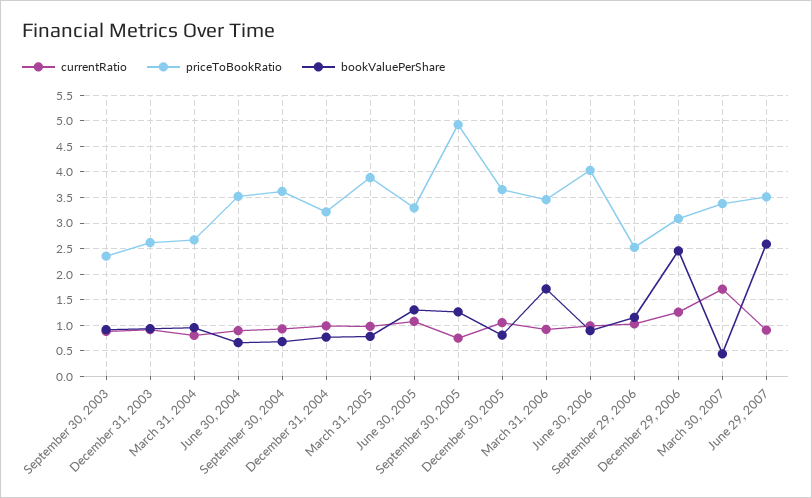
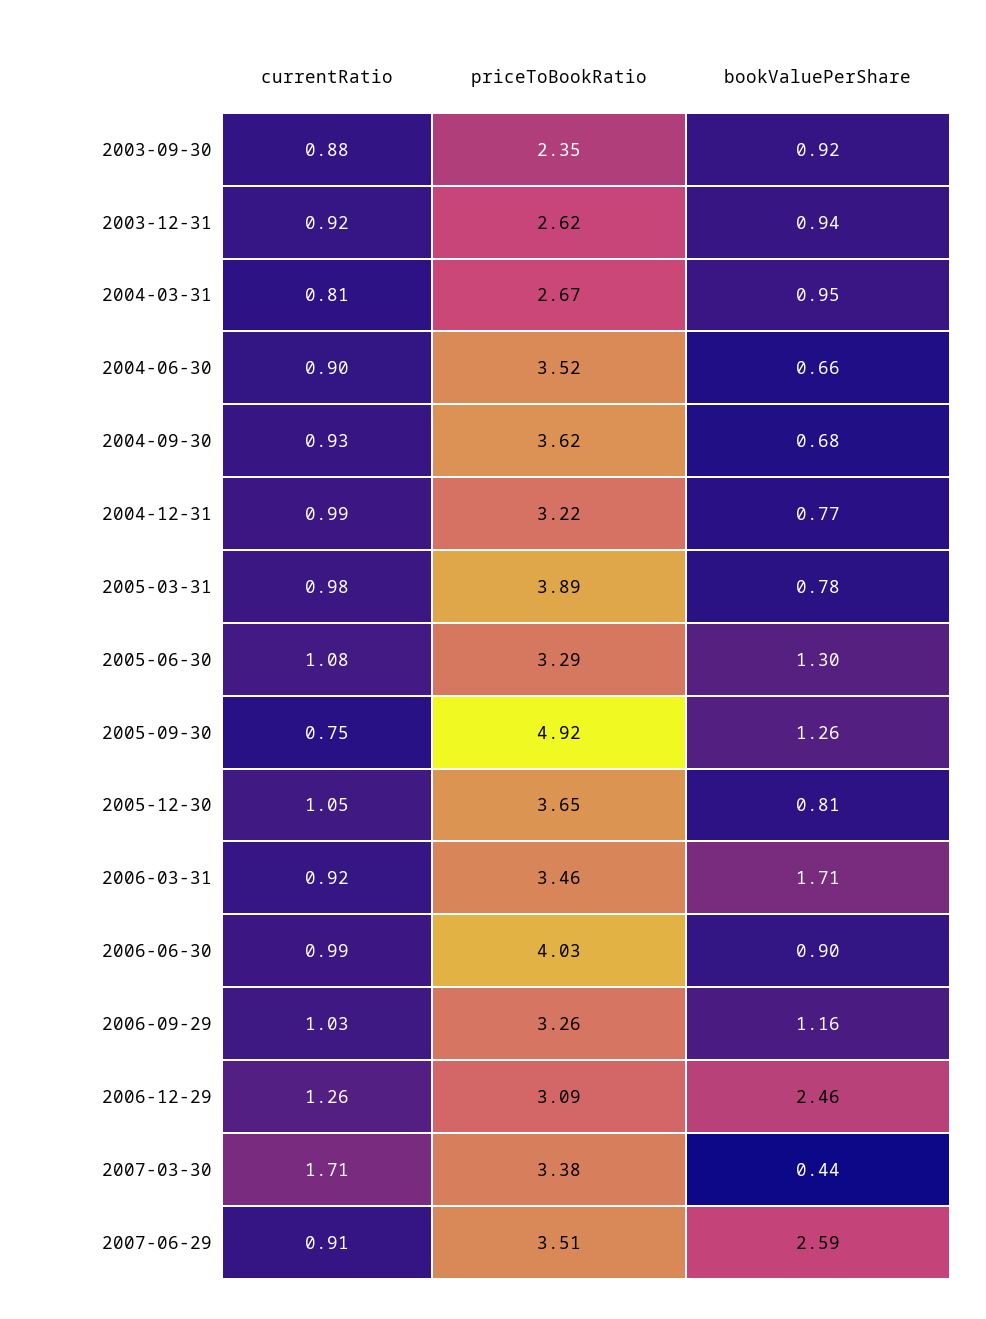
priceToBookRatio, September 29, 2006: 2.5 -> 3.26

